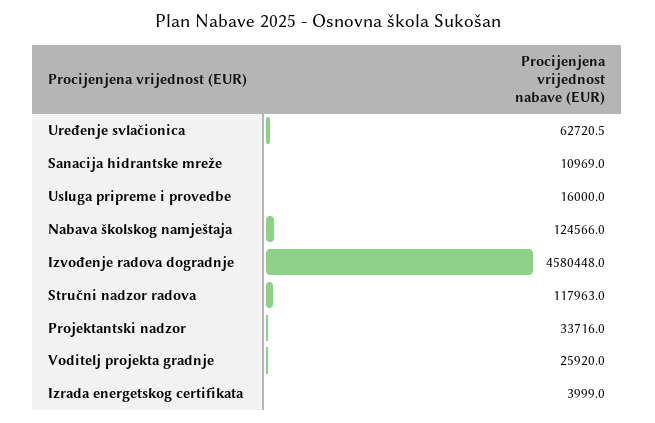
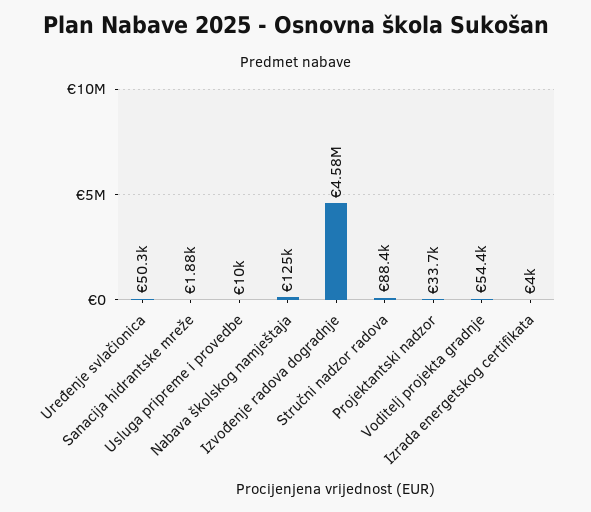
Uređenje svlačionica: 62720.5 -> 50300
Sanacija hidrantske mreže: 10969 -> 1880
Usluga pripreme i provedbe: 16000 -> 10000
Stručni nadzor radova: 117963 -> 88400
Voditelj projekta gradnje: 25920 -> 54400

